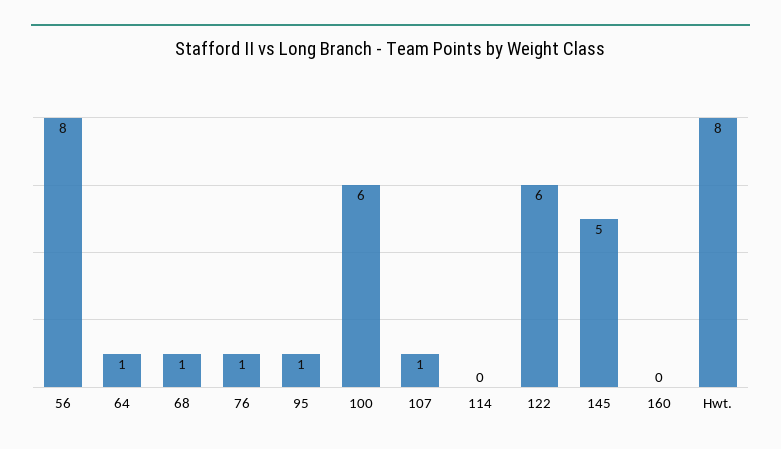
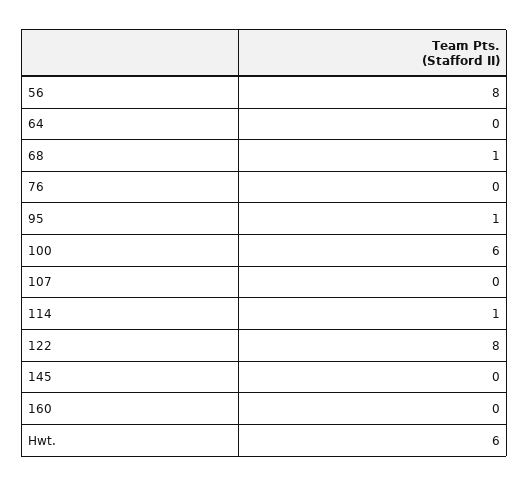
64: 1 -> 0
76: 1 -> 0
107: 1 -> 0
114: 0 -> 1
122: 6 -> 8
145: 5 -> 0
Hwt.: 8 -> 6

